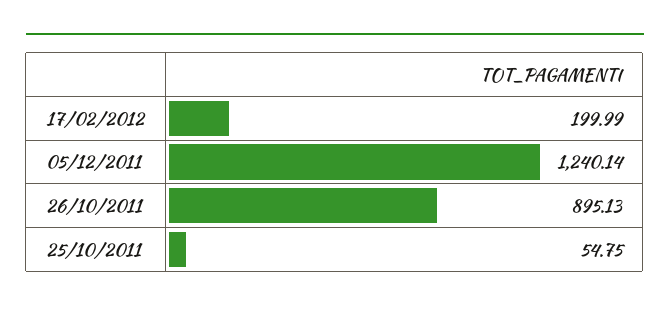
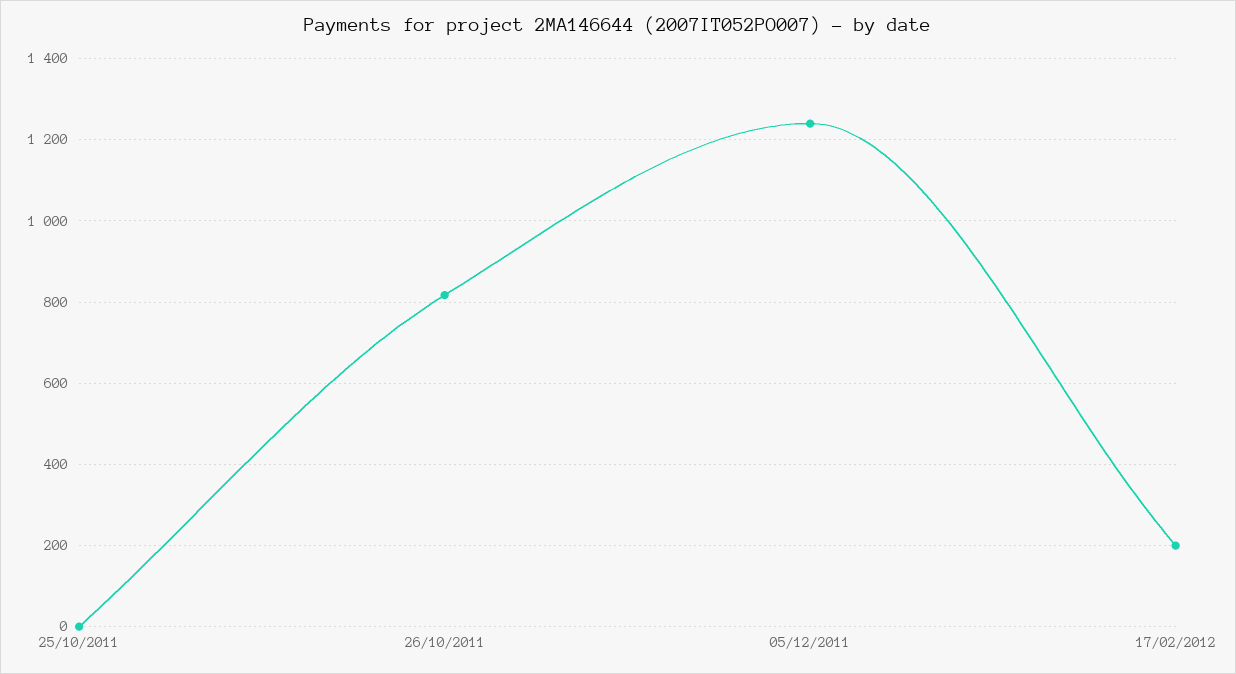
26/10/2011: 895.13 -> 820
25/10/2011: 54.75 -> 0

